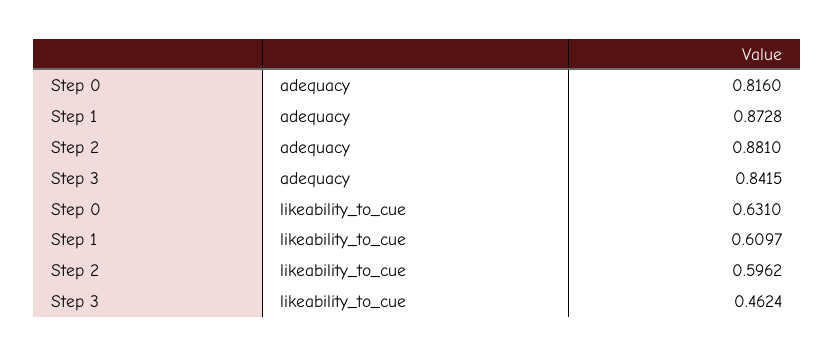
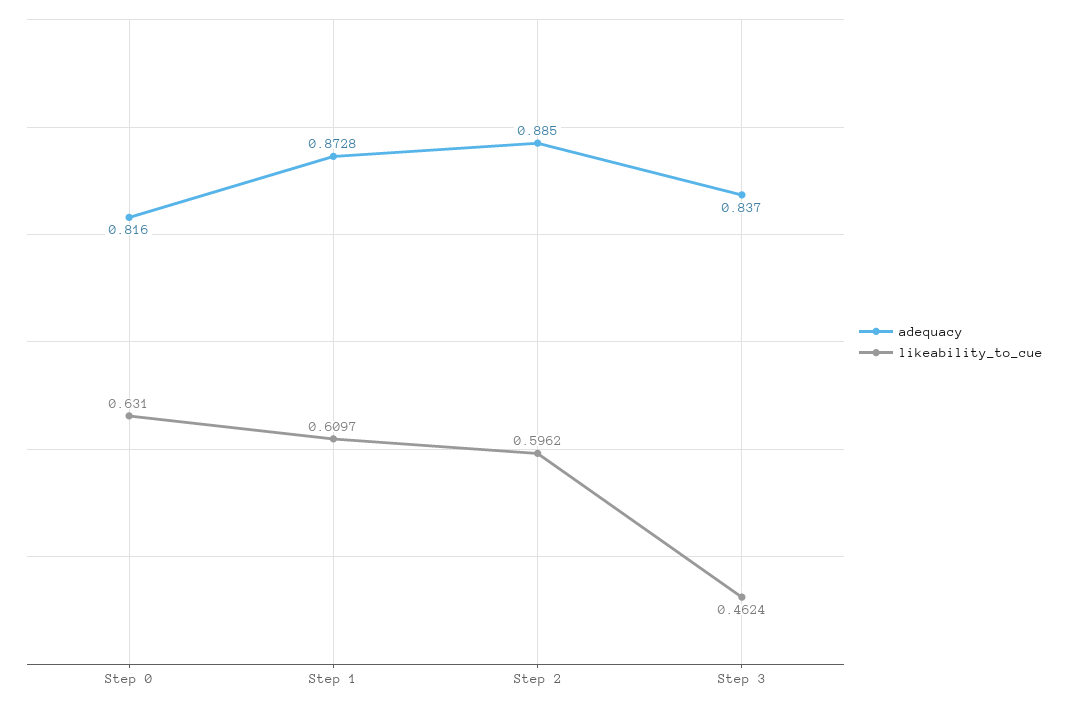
adequacy, Step 2: 0.881 -> 0.885
adequacy, Step 3: 0.8415 -> 0.837

